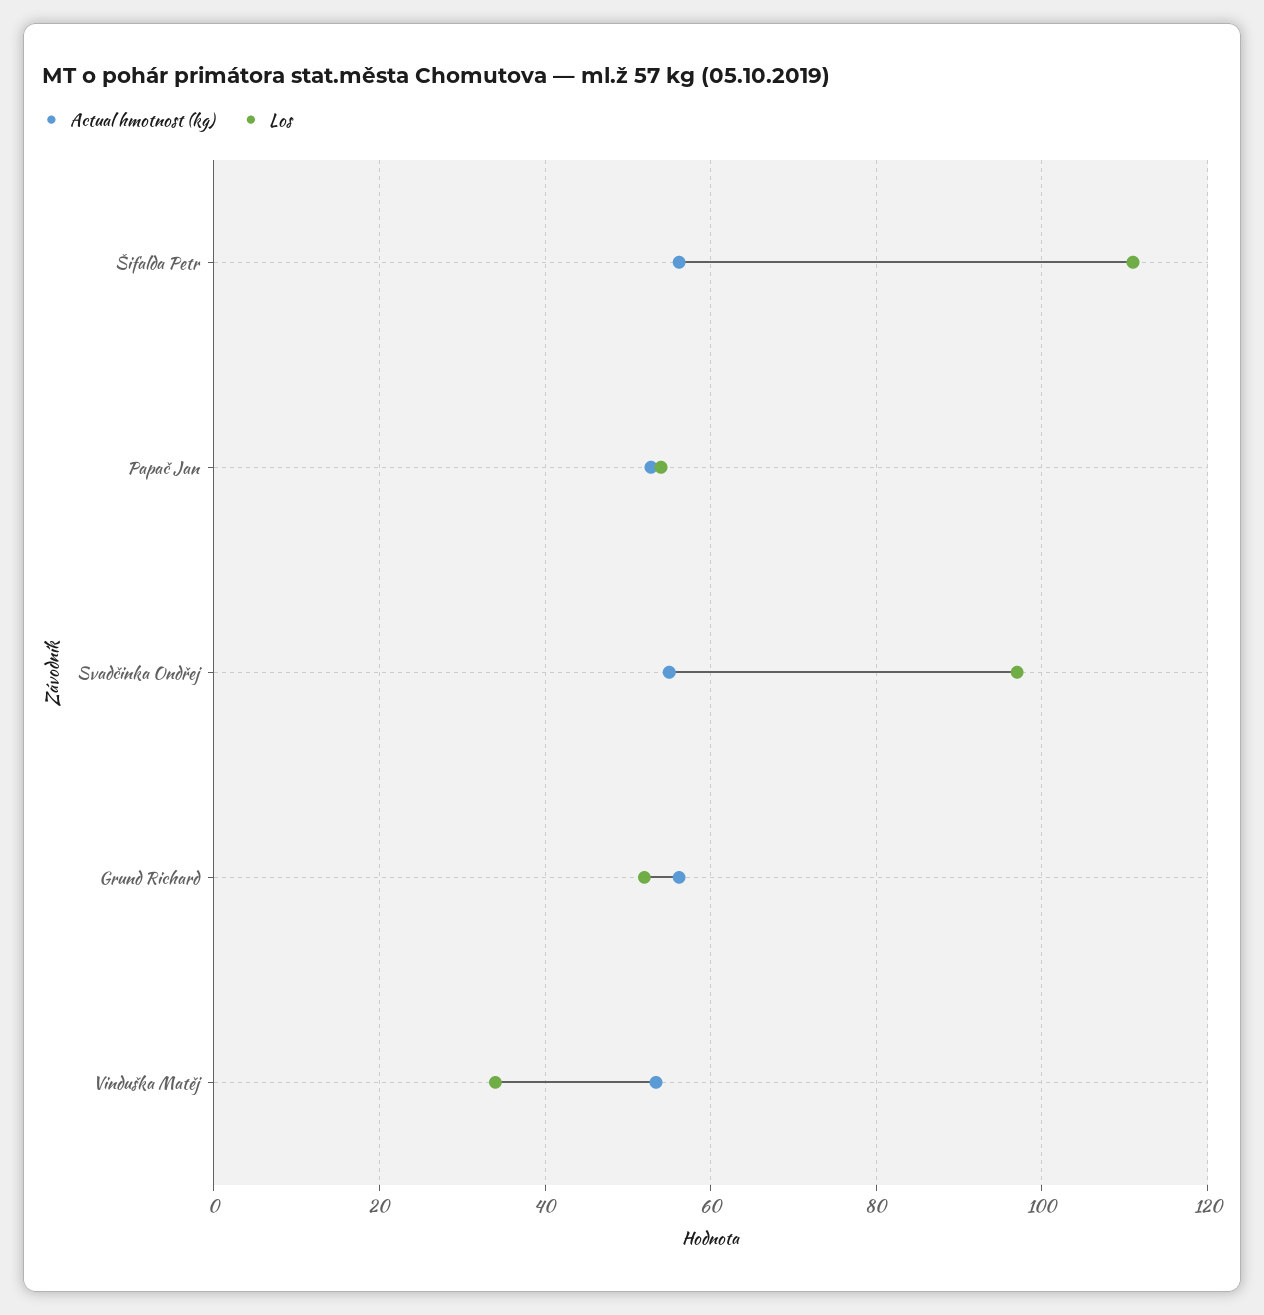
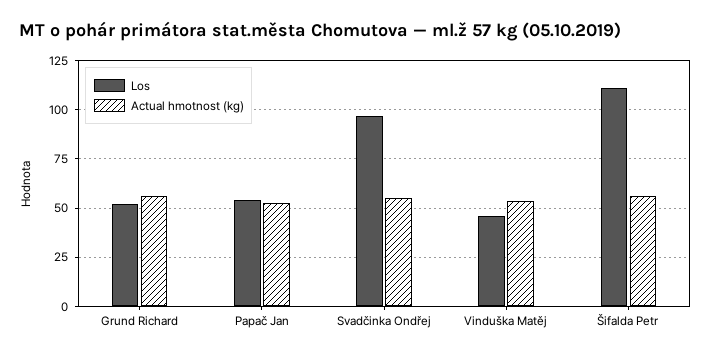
Los, Vinduška Matěj: 34 -> 45

